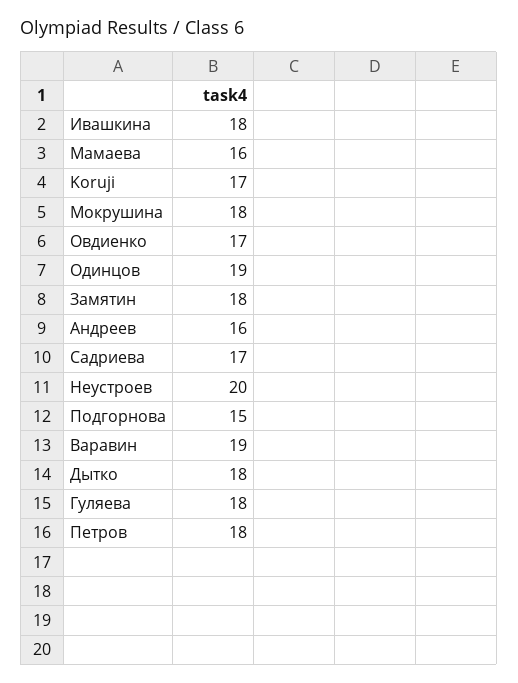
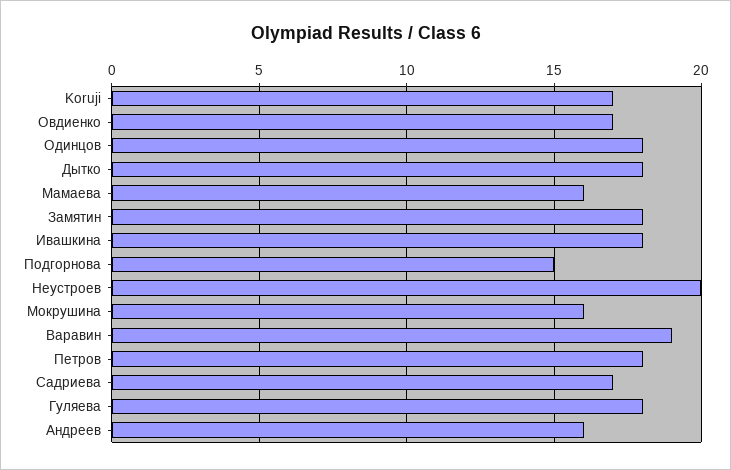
Мокрушина: 18 -> 16
Одинцов: 19 -> 18

